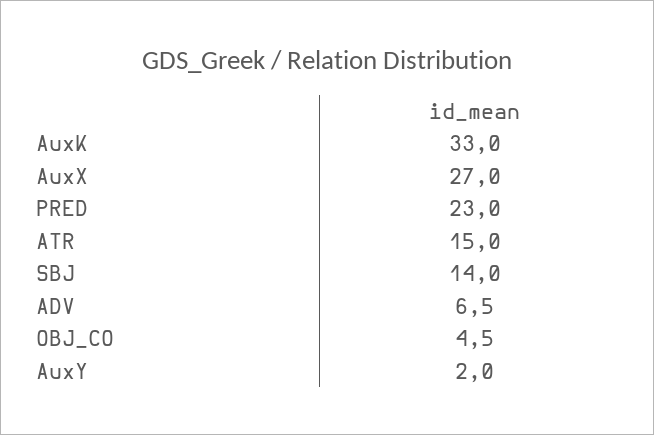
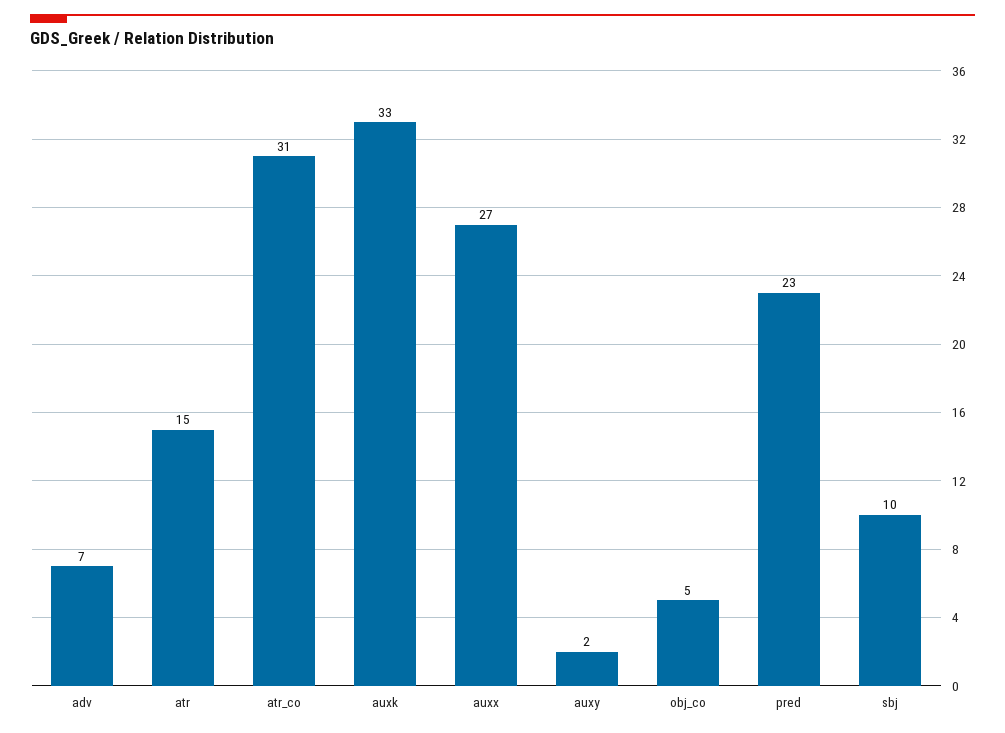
SBJ: 14 -> 10
atr_co: none -> 31

